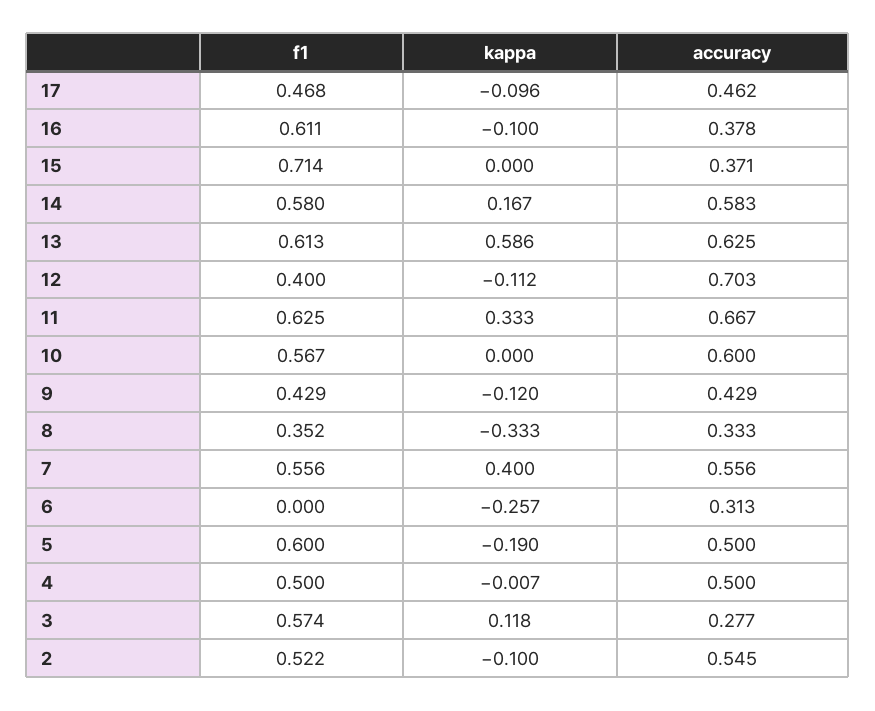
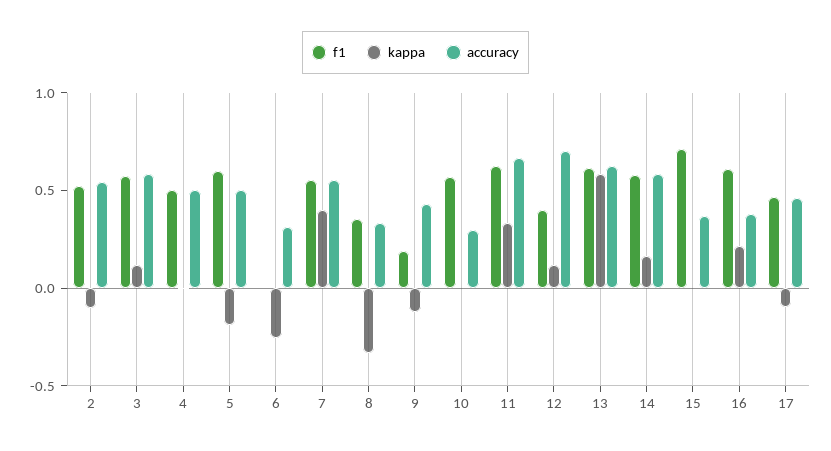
kappa, 16: -0.1 -> 0.2
kappa, 12: -0.112 -> 0.1
accuracy, 10: 0.6 -> 0.3
f1, 9: 0.429 -> 0.2
accuracy, 3: 0.277 -> 0.6

